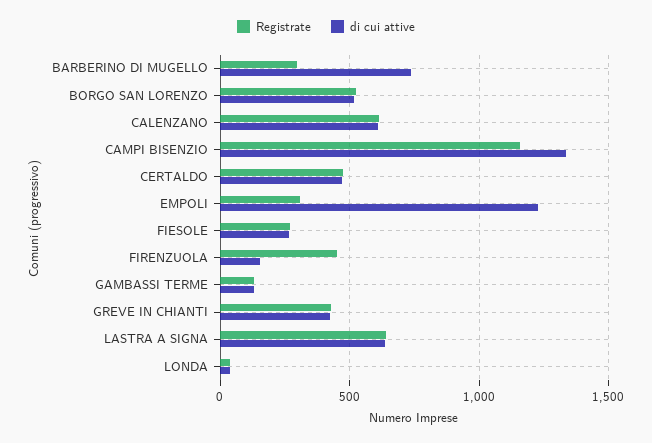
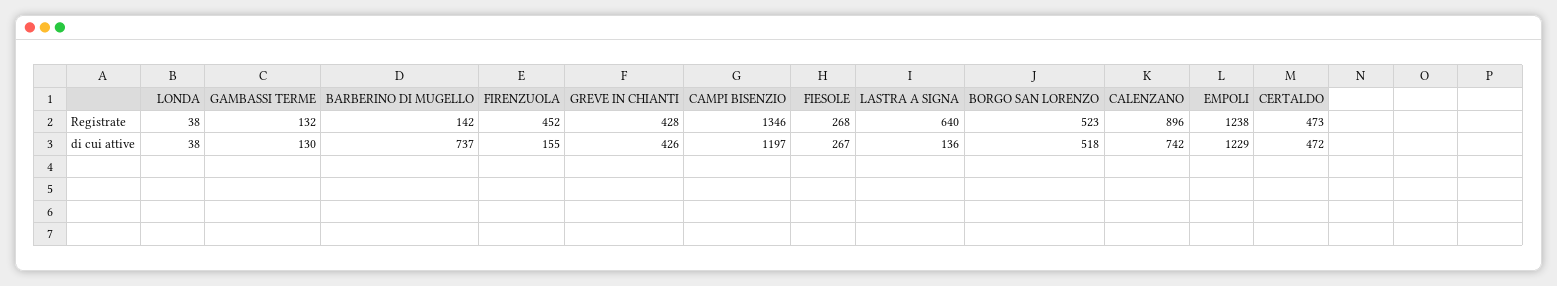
Registrate, BARBERINO DI MUGELLO: 300 -> 142
Registrate, CALENZANO: 600 -> 896
di cui attive, CALENZANO: 600 -> 742
Registrate, CAMPI BISENZIO: 1150 -> 1346
di cui attive, CAMPI BISENZIO: 1350 -> 1197
Registrate, EMPOLI: 300 -> 1238
di cui attive, LASTRA A SIGNA: 650 -> 136

